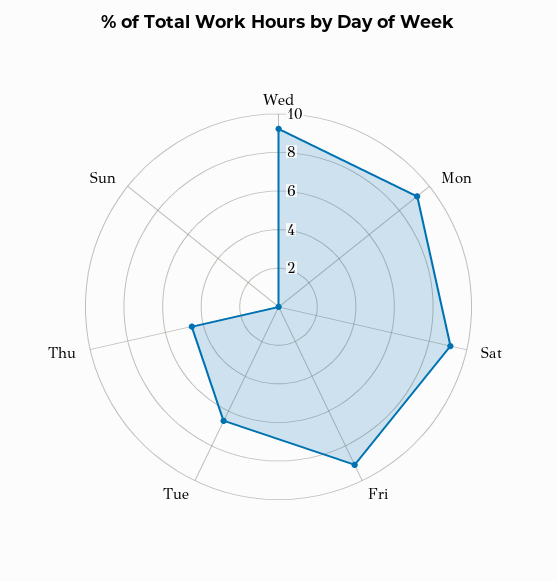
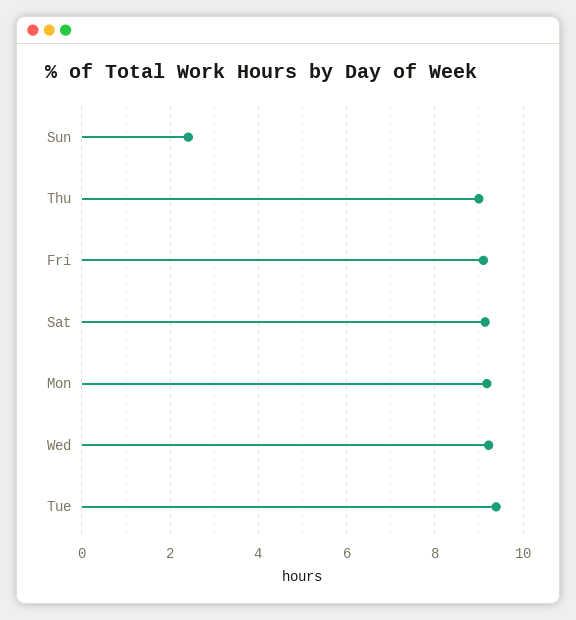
Tue: 6.5 -> 9.4
Thu: 4.5 -> 9
Sun: 0 -> 2.4

